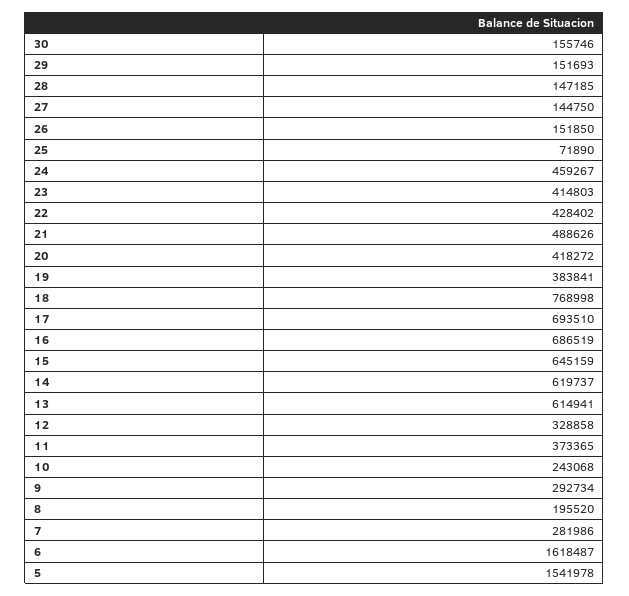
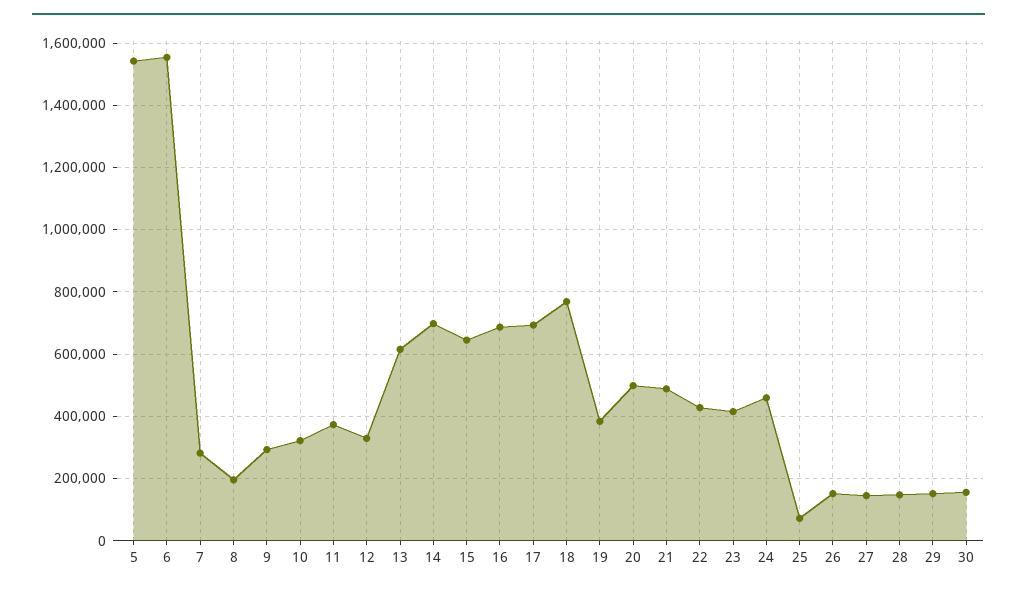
20: 418272 -> 500000
14: 619737 -> 700000
10: 243068 -> 320000
6: 1618487 -> 1560000

